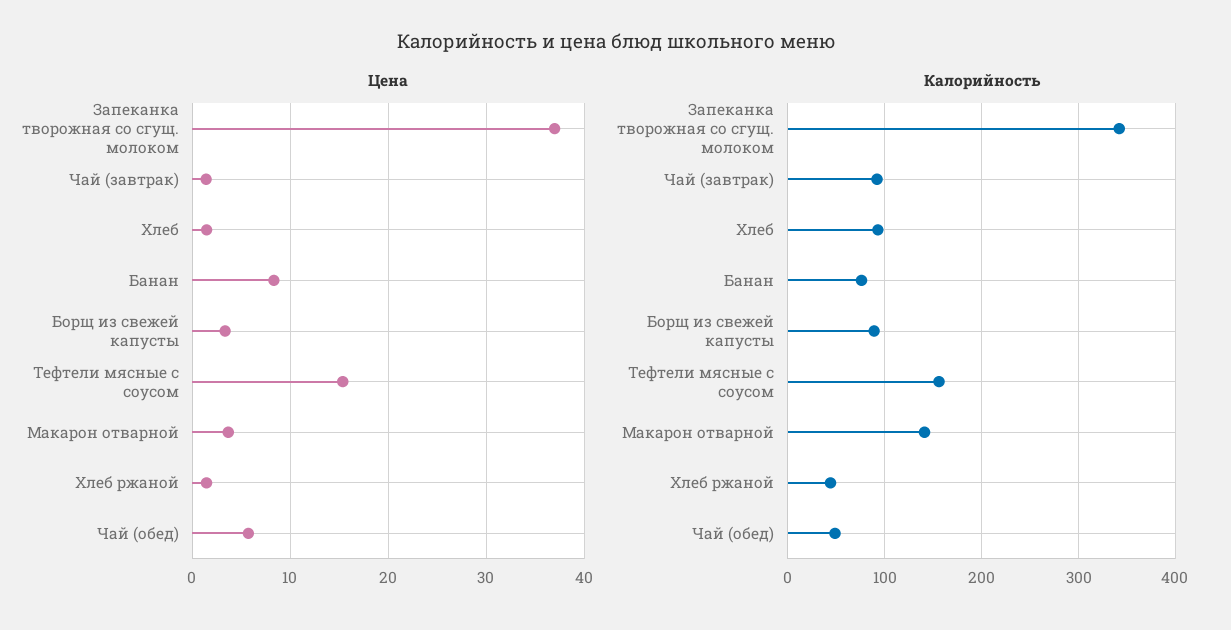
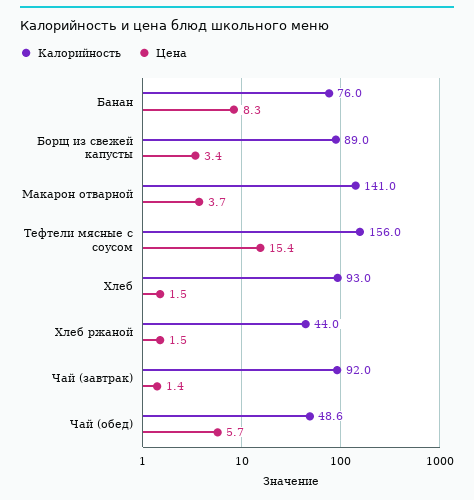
Цена, Запеканка творожная со сгущ. молоком: 37 -> none
Калорийность, Запеканка творожная со сгущ. молоком: 340 -> none

